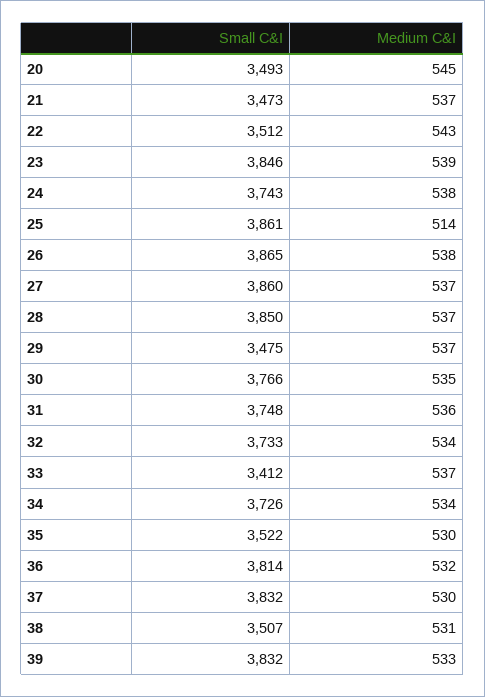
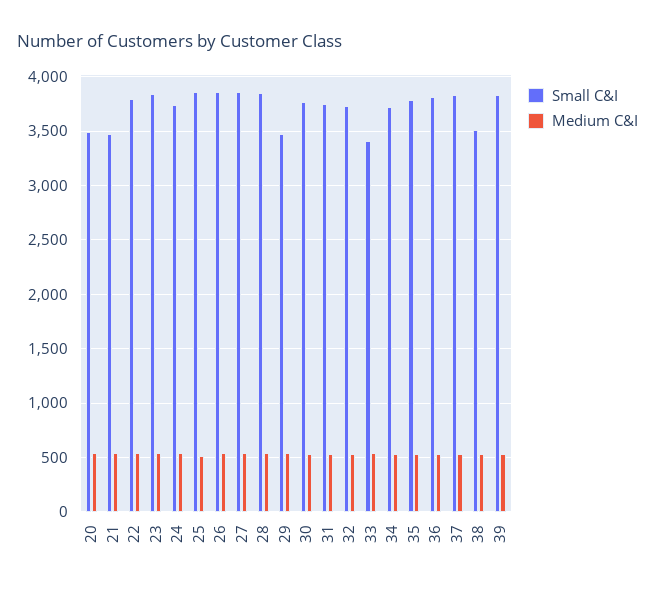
Small C&I, 22: 3512 -> 3800
Small C&I, 35: 3522 -> 3800

